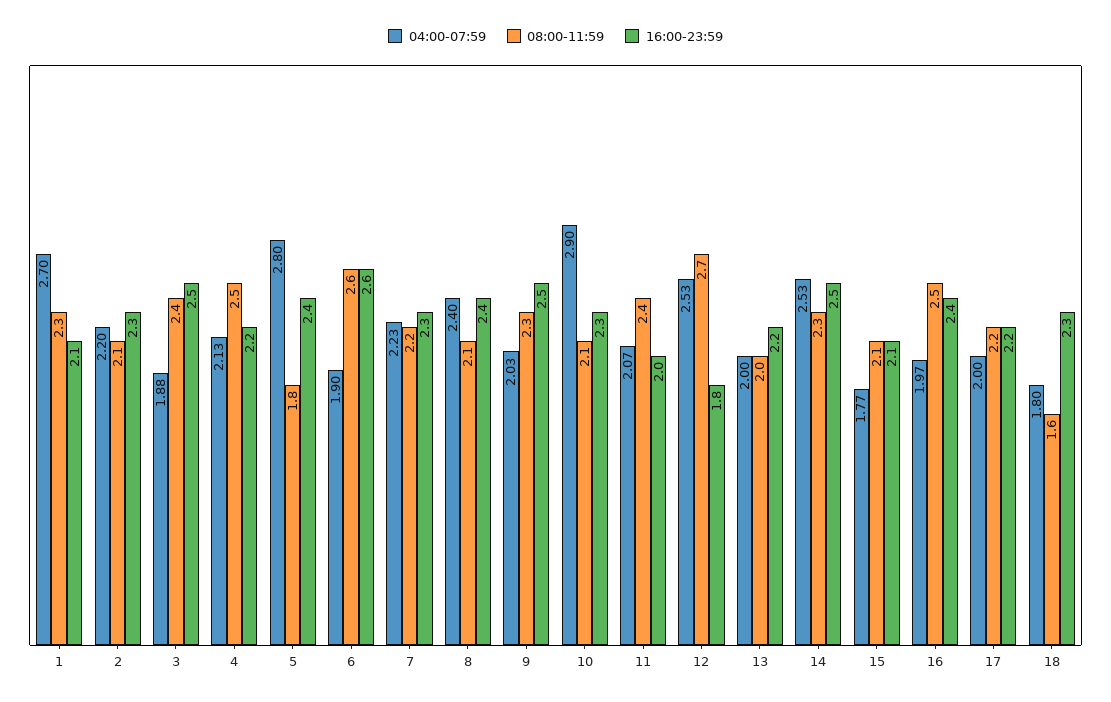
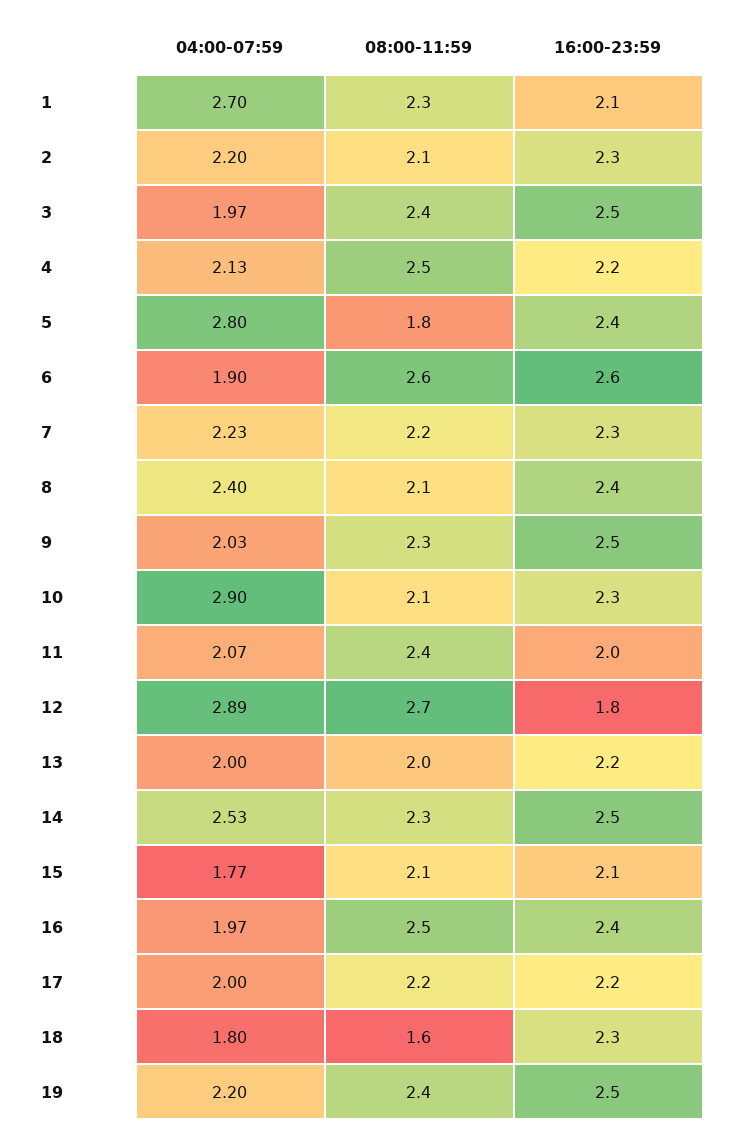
04:00-07:59, 3: 1.88 -> 1.97
04:00-07:59, 12: 2.53 -> 2.89
04:00-07:59, 19: none -> 2.2
08:00-11:59, 19: none -> 2.4
16:00-23:59, 19: none -> 2.5

